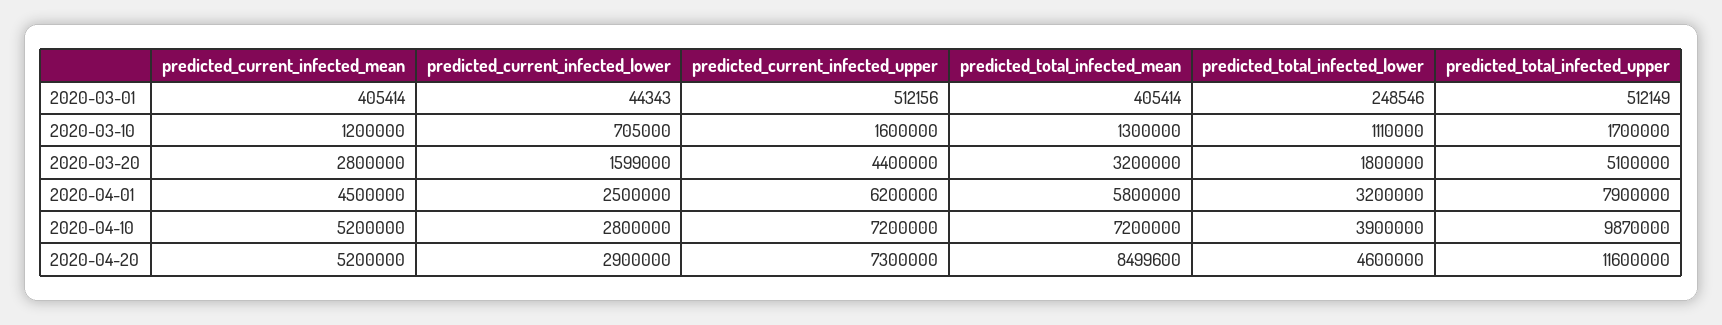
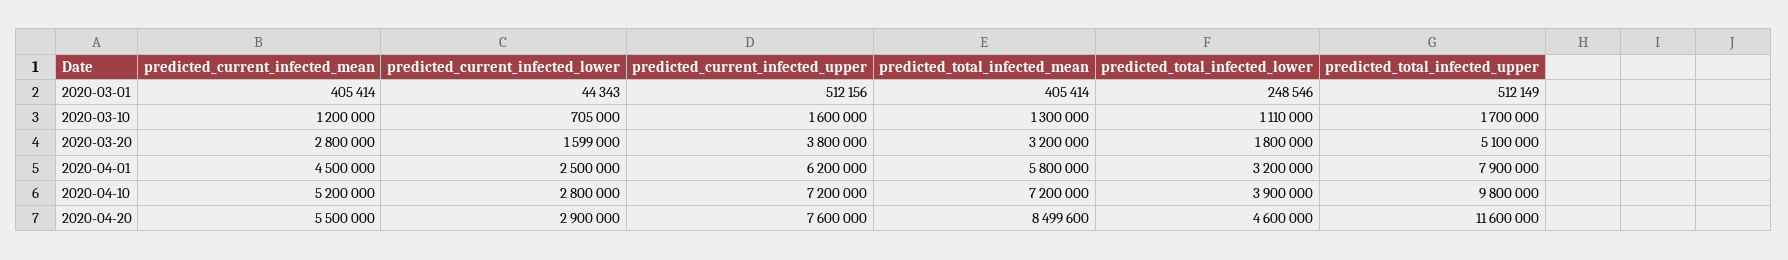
predicted_current_infected_upper, 2020-03-20: 4400000 -> 3800000
predicted_total_infected_upper, 2020-04-10: 9870000 -> 9800000
predicted_current_infected_mean, 2020-04-20: 5200000 -> 5500000
predicted_current_infected_upper, 2020-04-20: 7300000 -> 7600000

